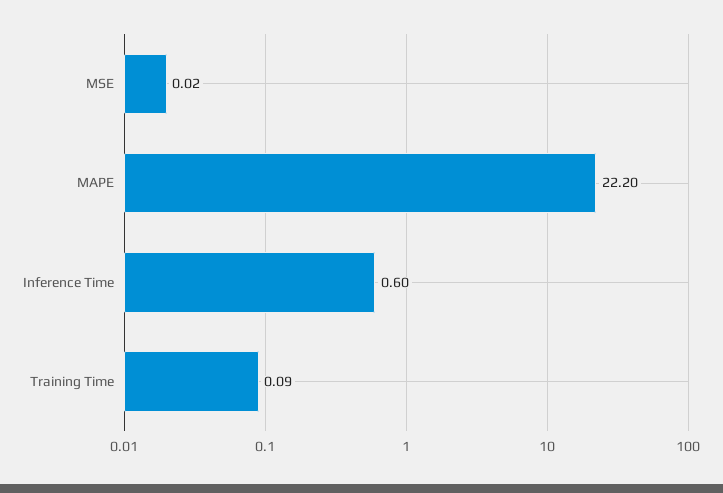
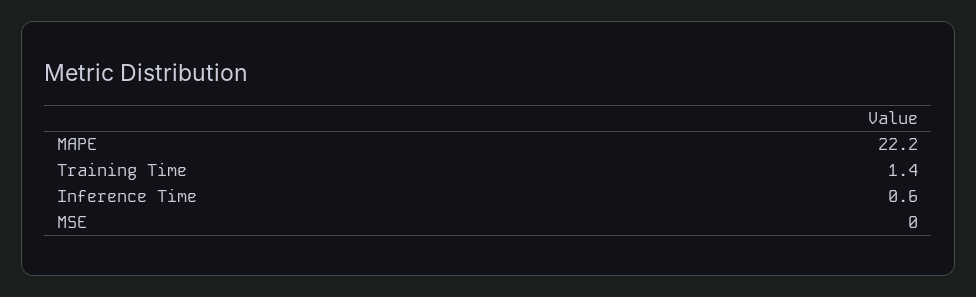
Training Time: 0.09 -> 1.4

